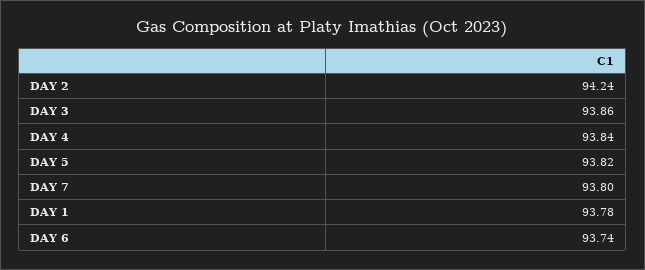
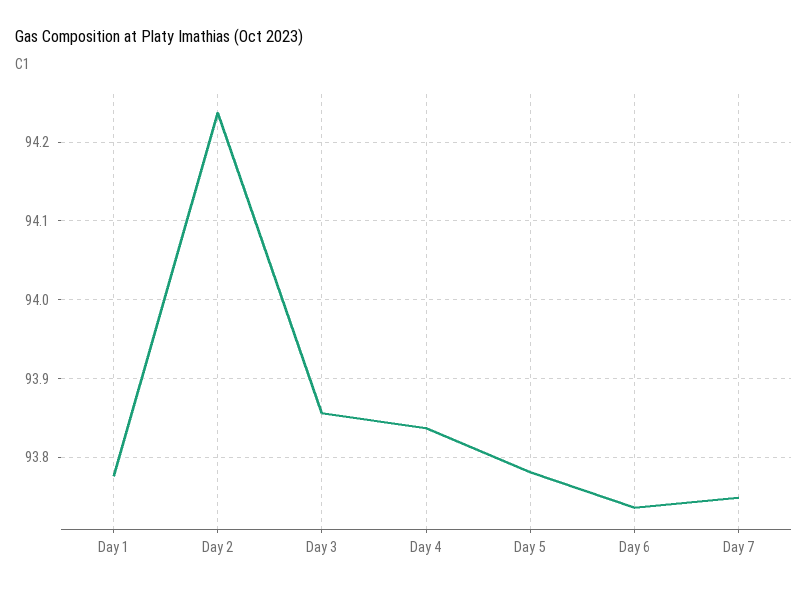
DAY 5: 93.82 -> 93.78
DAY 7: 93.8 -> 93.75

